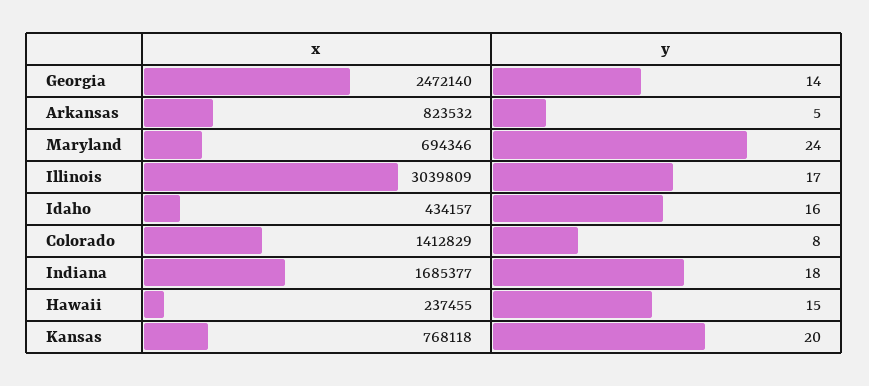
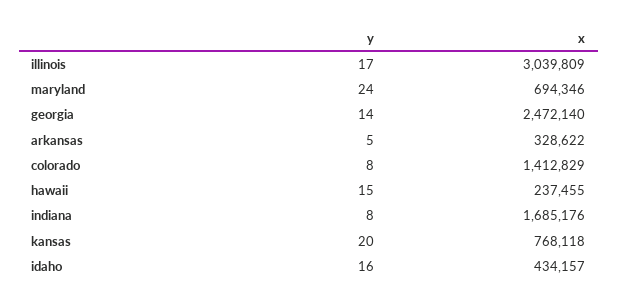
x, Arkansas: 823532 -> 328622
x, Indiana: 1685377 -> 1685176
y, Indiana: 18 -> 8

